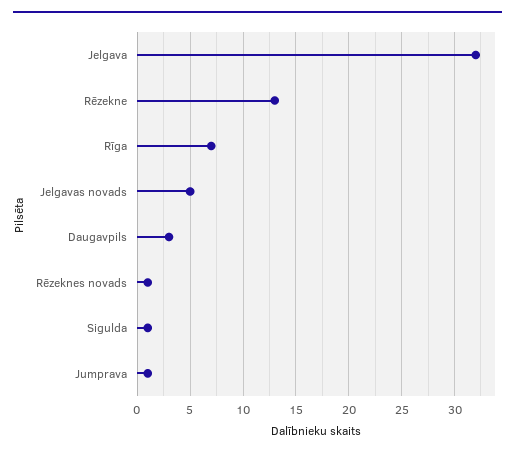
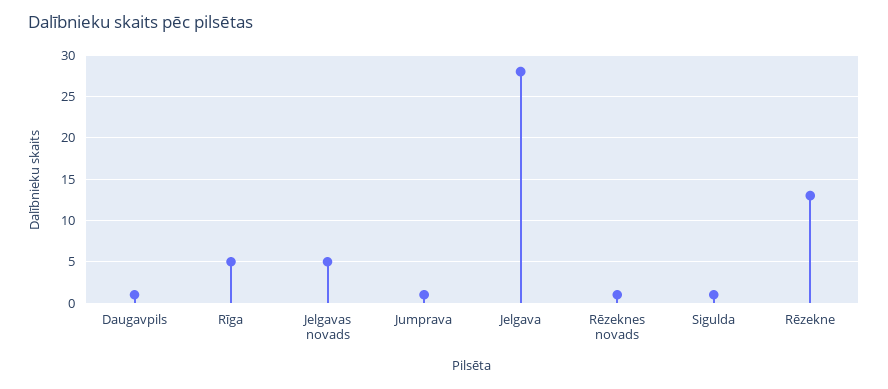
Jelgava: 32 -> 28
Rīga: 7 -> 5
Daugavpils: 3 -> 1

